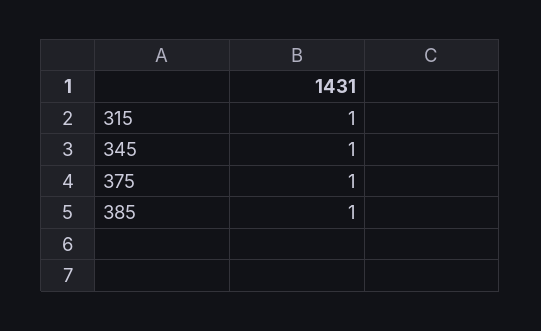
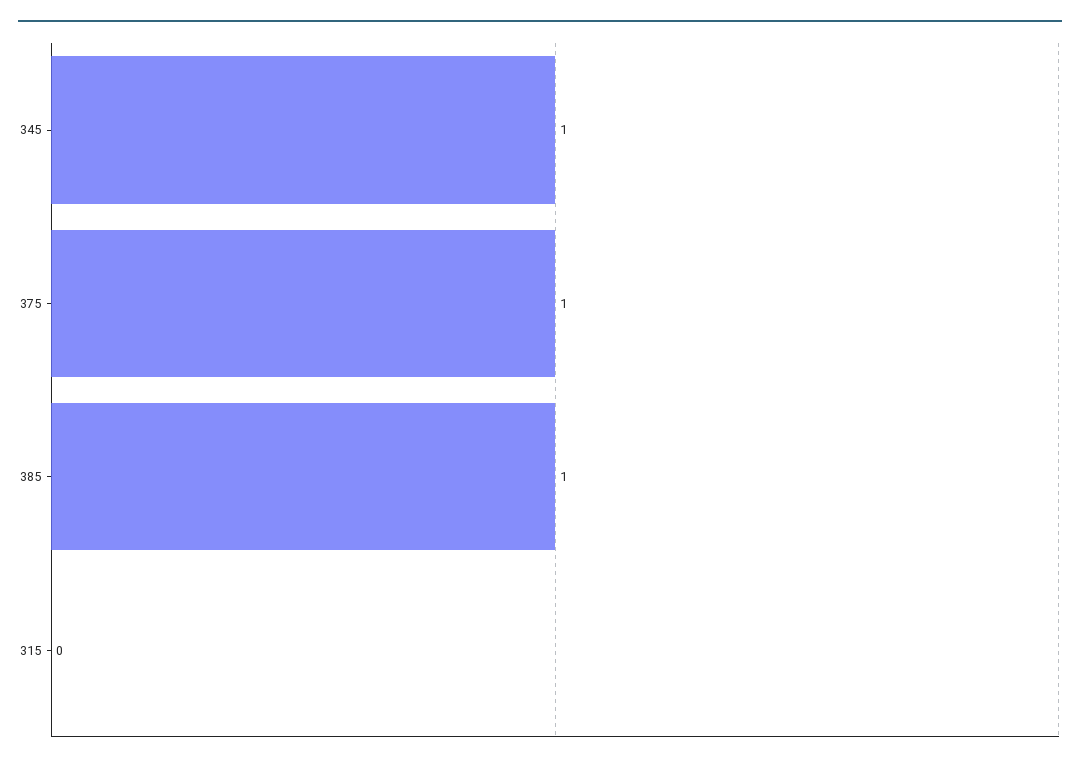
315: 1 -> 0

